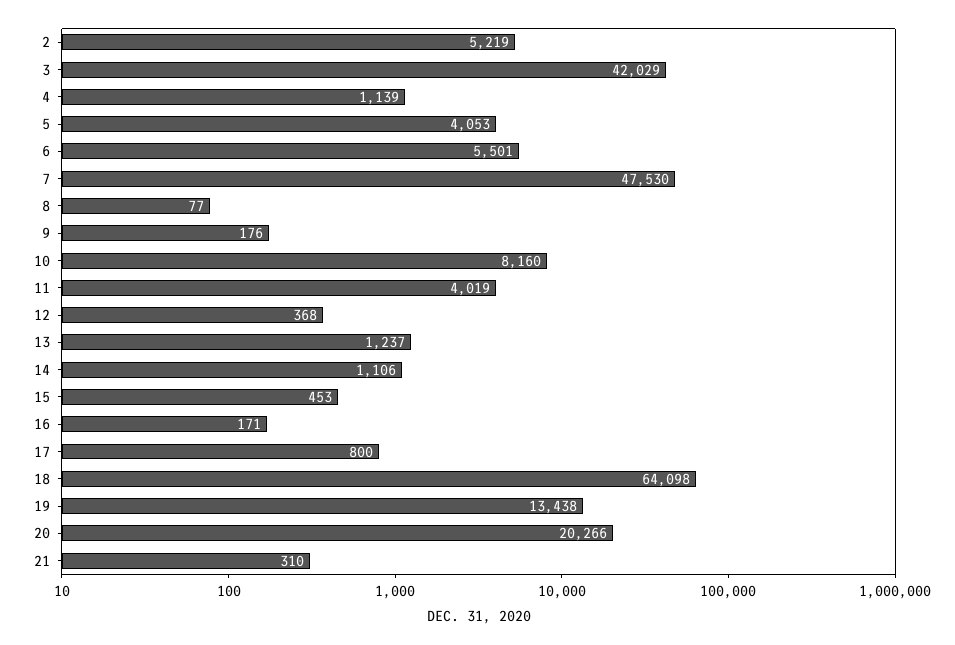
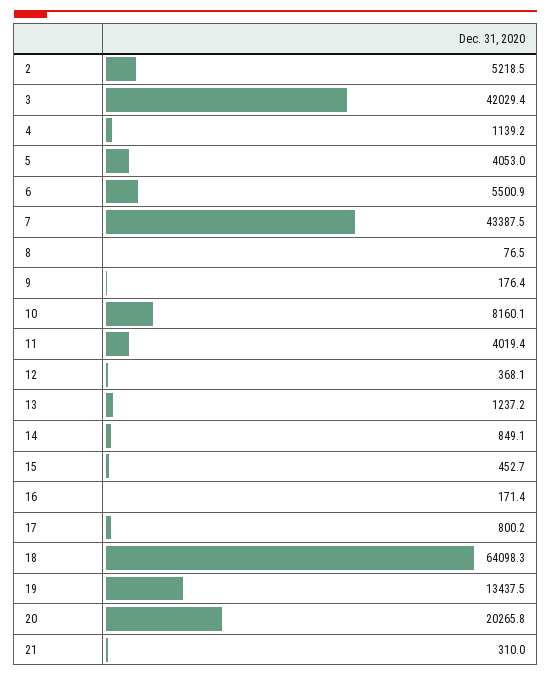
7: 47530 -> 43387.5
14: 1106 -> 849.1

